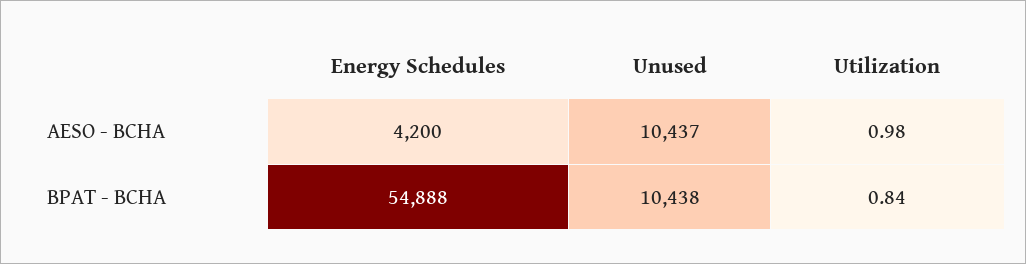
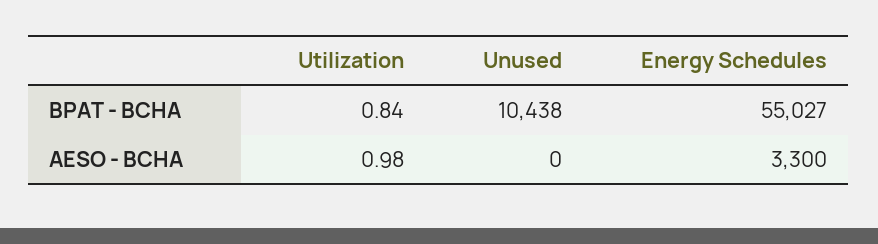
Energy Schedules, AESO - BCHA: 4200 -> 3300
Unused, AESO - BCHA: 10437 -> 0
Energy Schedules, BPAT - BCHA: 54888 -> 55027

